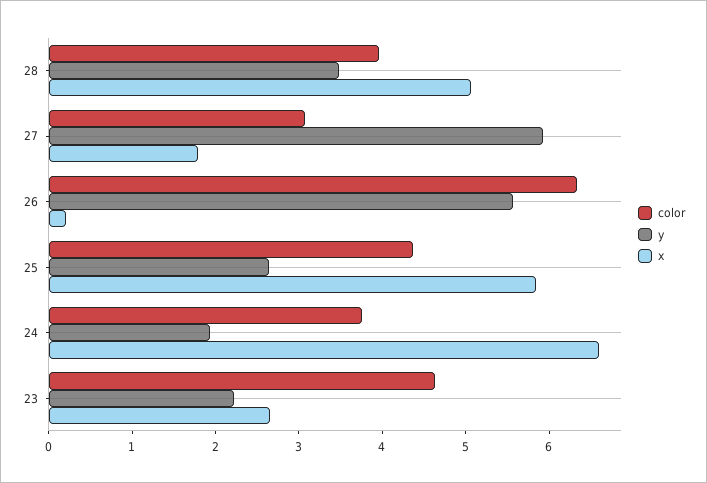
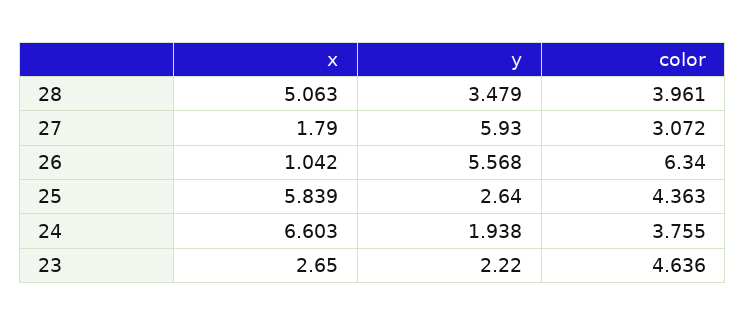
x, 26: 0.2 -> 1.042

